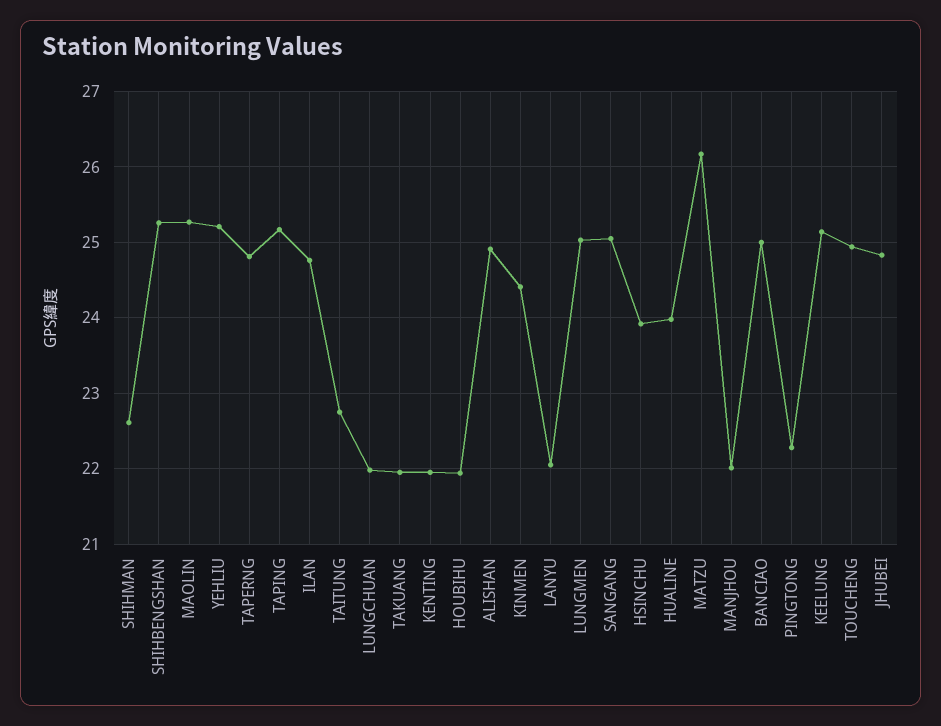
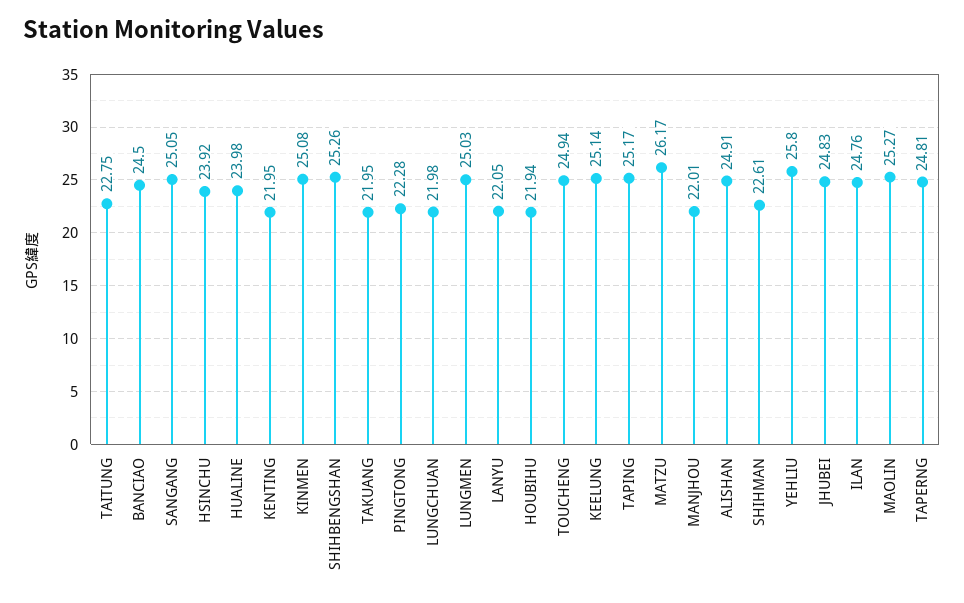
YEHLIU: 25.2 -> 25.8
KINMEN: 24.4 -> 25.08
BANCIAO: 25 -> 24.5

